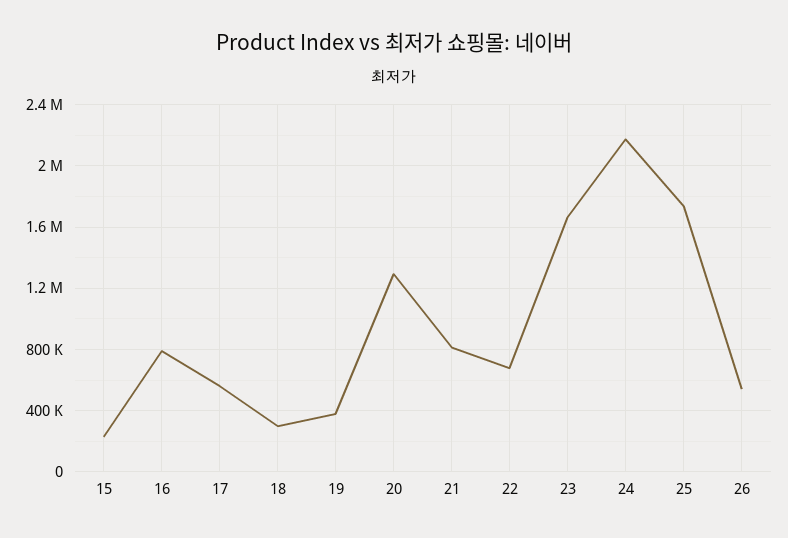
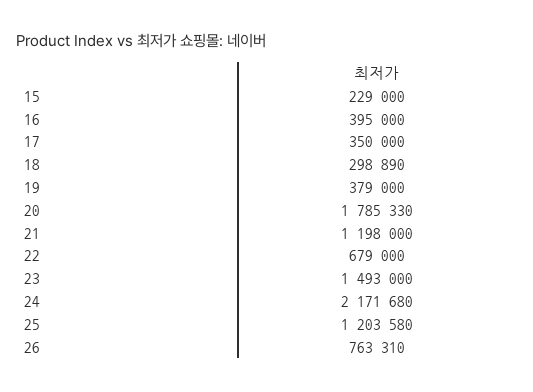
16: 800000 -> 395000
17: 550000 -> 350000
20: 1300000 -> 1785330
21: 800000 -> 1198000
23: 1650000 -> 1493000
25: 1750000 -> 1203580
26: 550000 -> 763310

